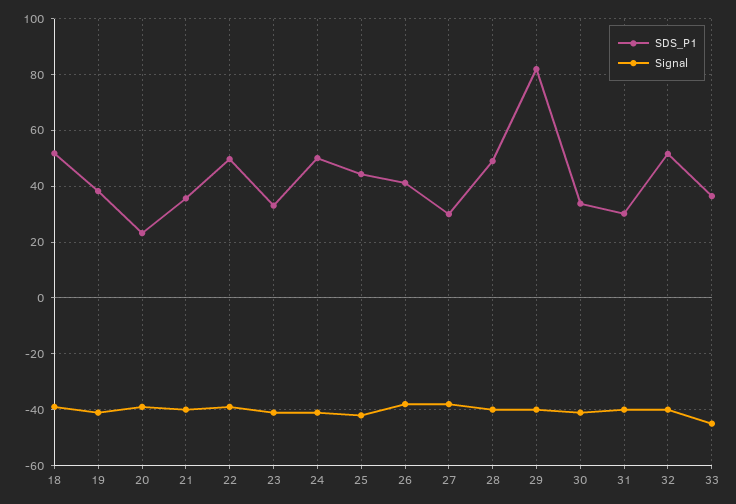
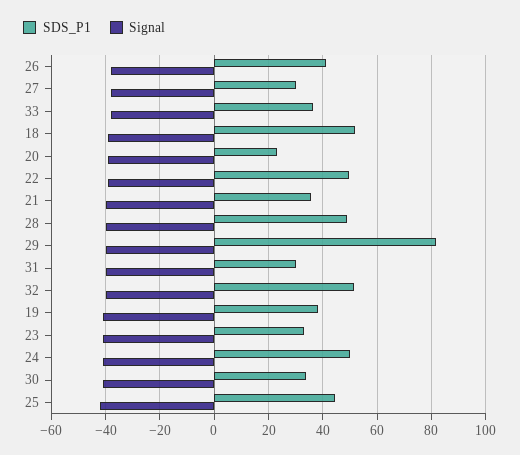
Signal, 33: -45 -> -37.5

